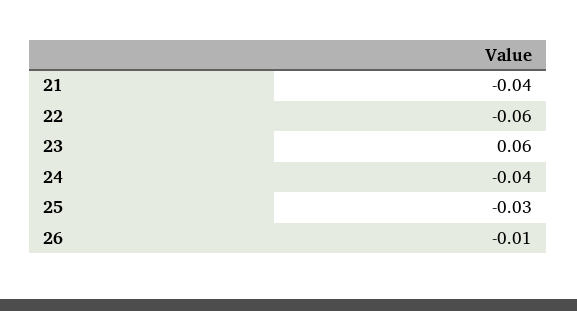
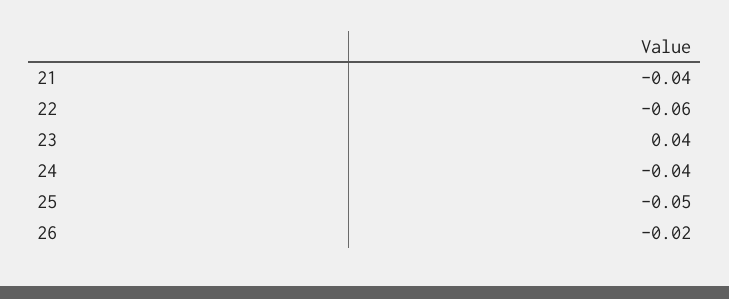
23: 0.06 -> 0.04
25: -0.03 -> -0.05
26: -0.01 -> -0.02

